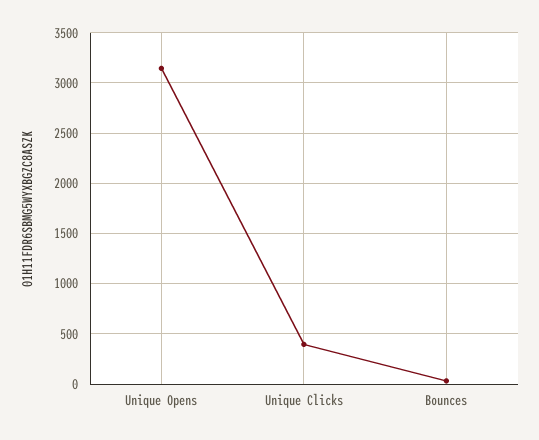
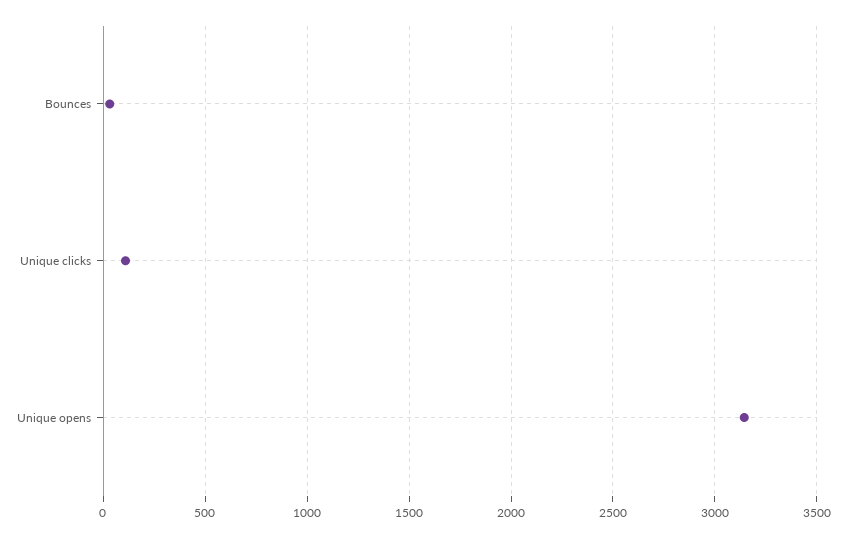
Unique Clicks: 400 -> 100

